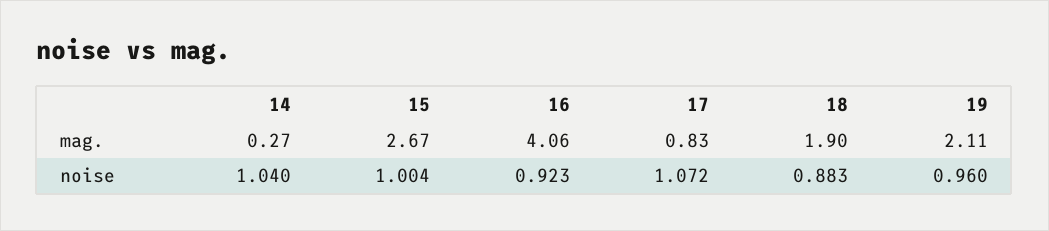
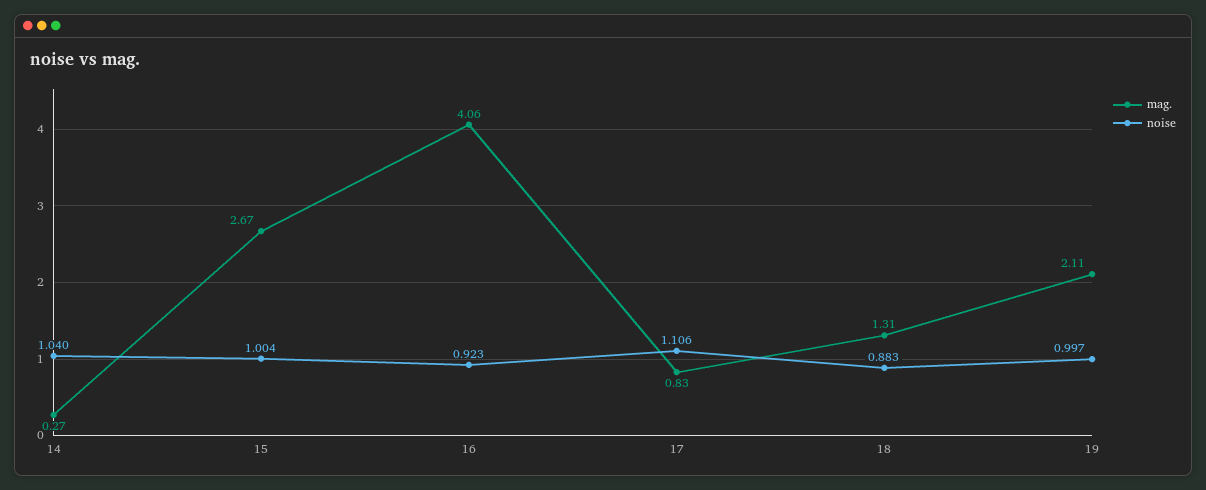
mag., 18: 1.9 -> 1.31
noise, 17: 1.072 -> 1.106
noise, 19: 0.96 -> 0.997

